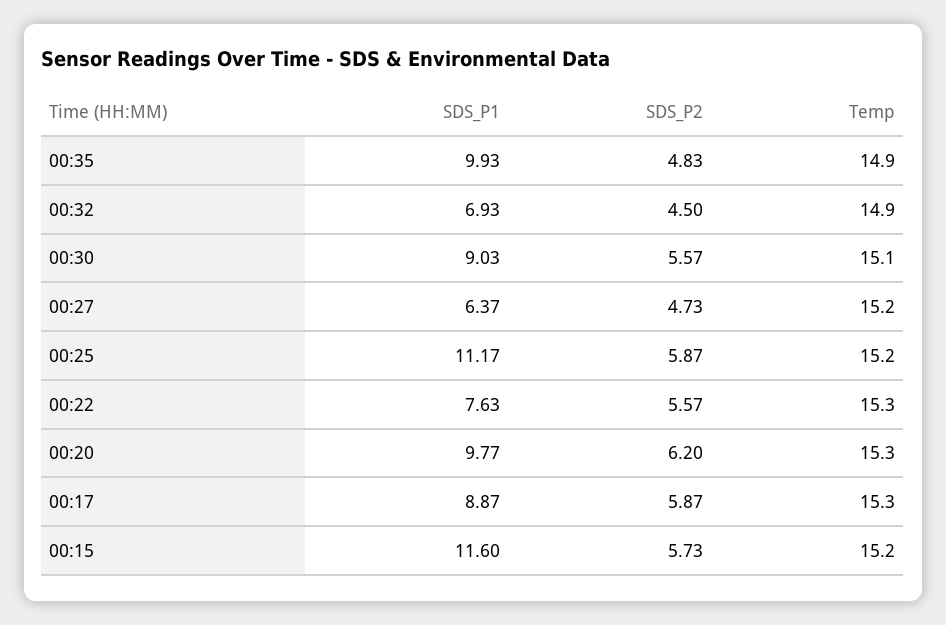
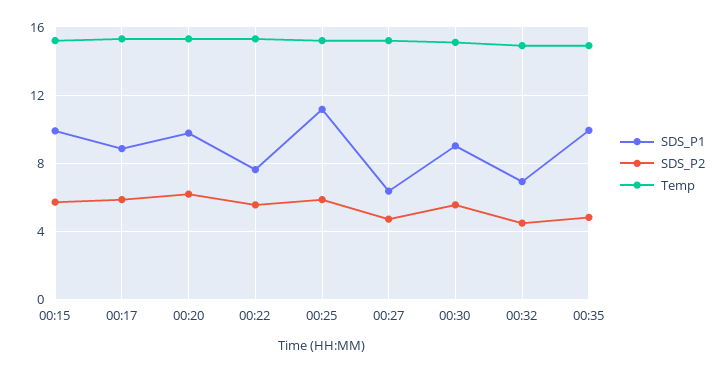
SDS_P1, 00:15: 11.6 -> 10

